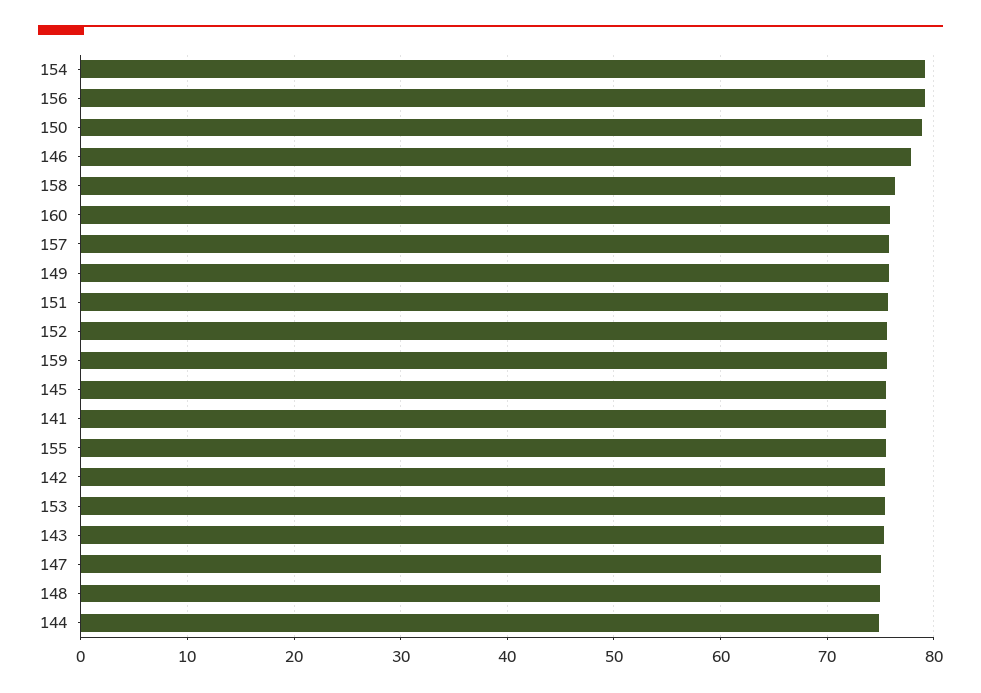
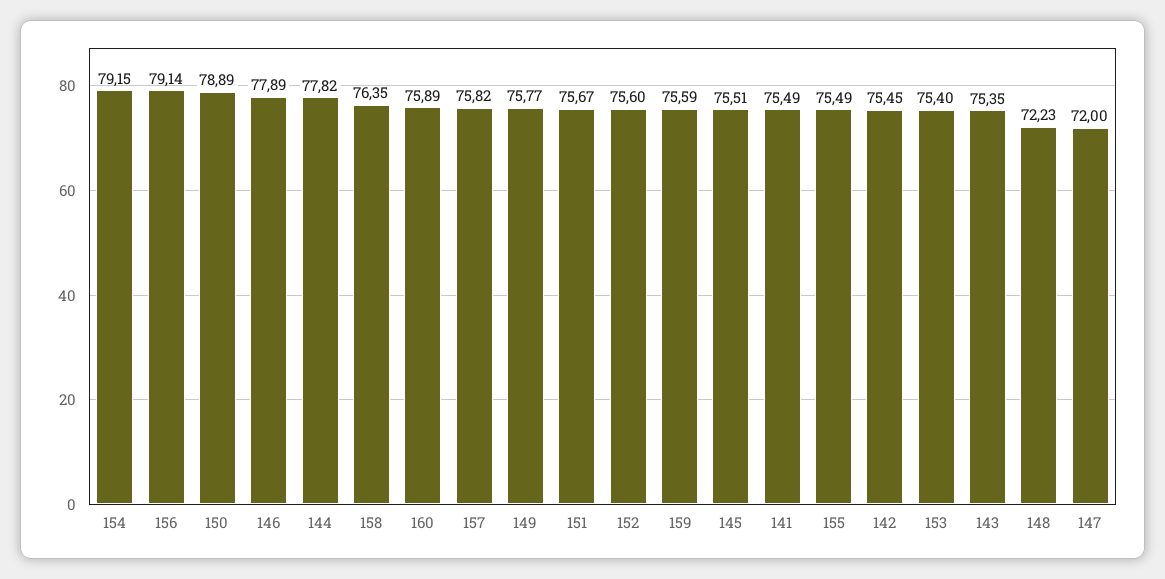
147: 75 -> 72
148: 75 -> 72.23
144: 75 -> 77.82

